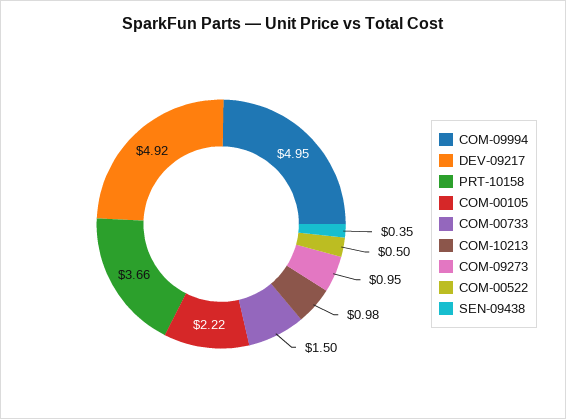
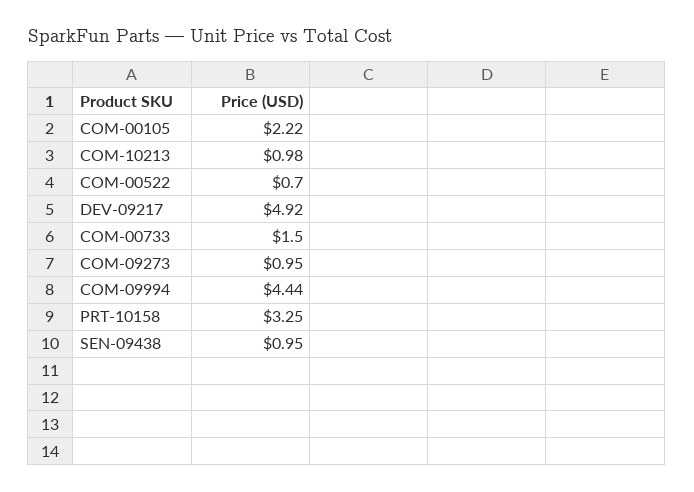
COM-09994: 4.95 -> 4.44
PRT-10158: 3.66 -> 3.25
COM-00522: 0.5 -> 0.7
SEN-09438: 0.35 -> 0.95

